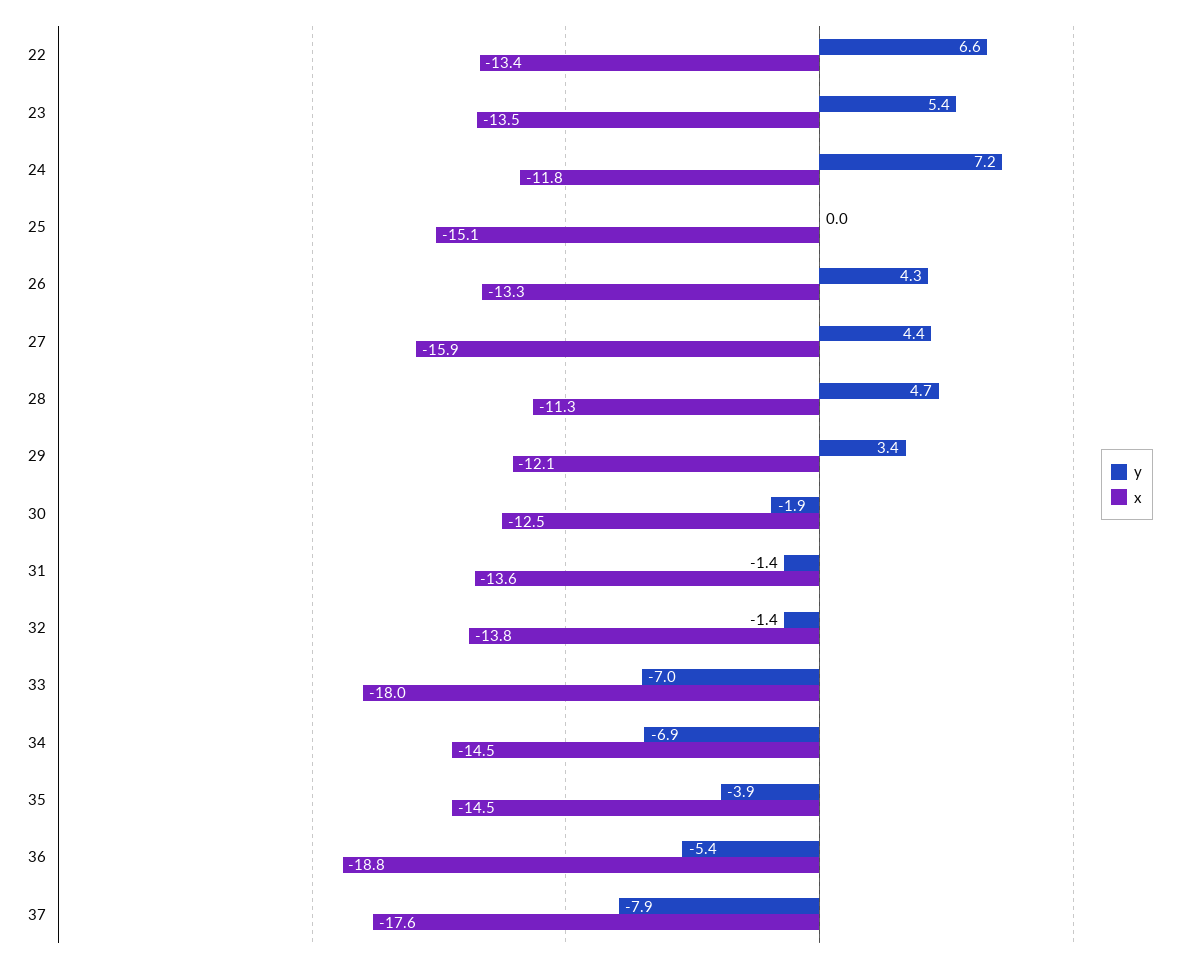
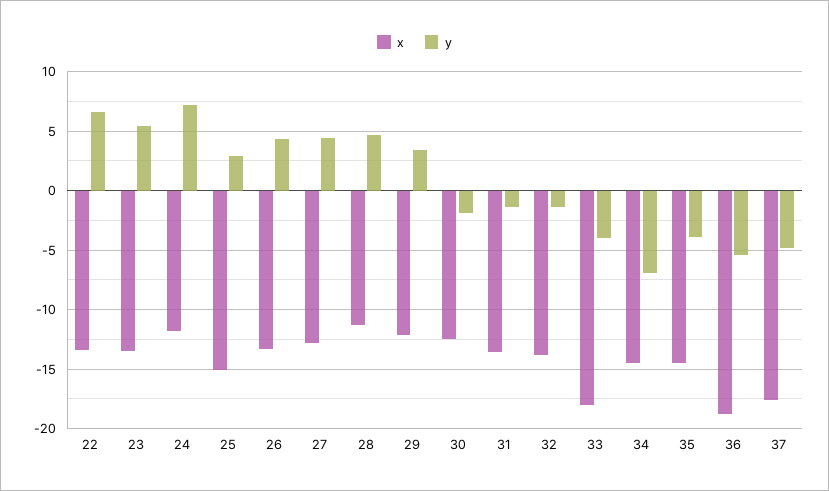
y, 25: 0 -> 3
x, 27: -15.9 -> -13
y, 33: -7 -> -4
y, 37: -7.9 -> -5

